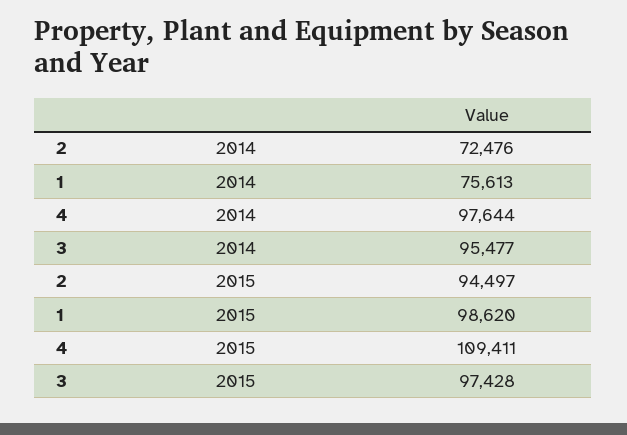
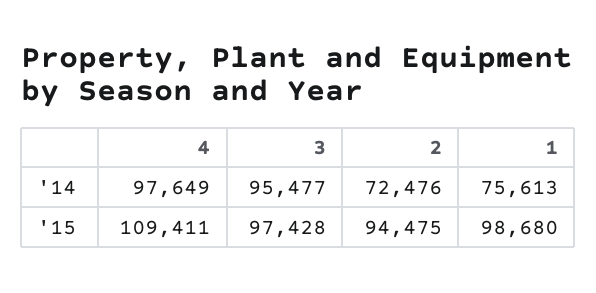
4, 2014: 97644 -> 97649
2, 2015: 94497 -> 94475
1, 2015: 98620 -> 98680

